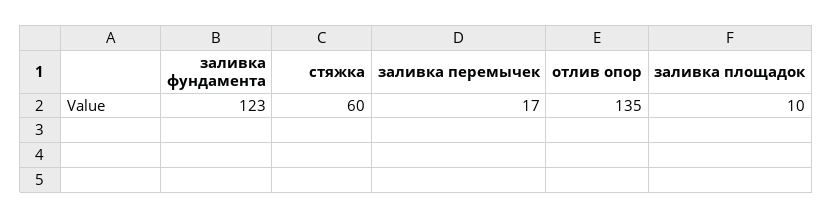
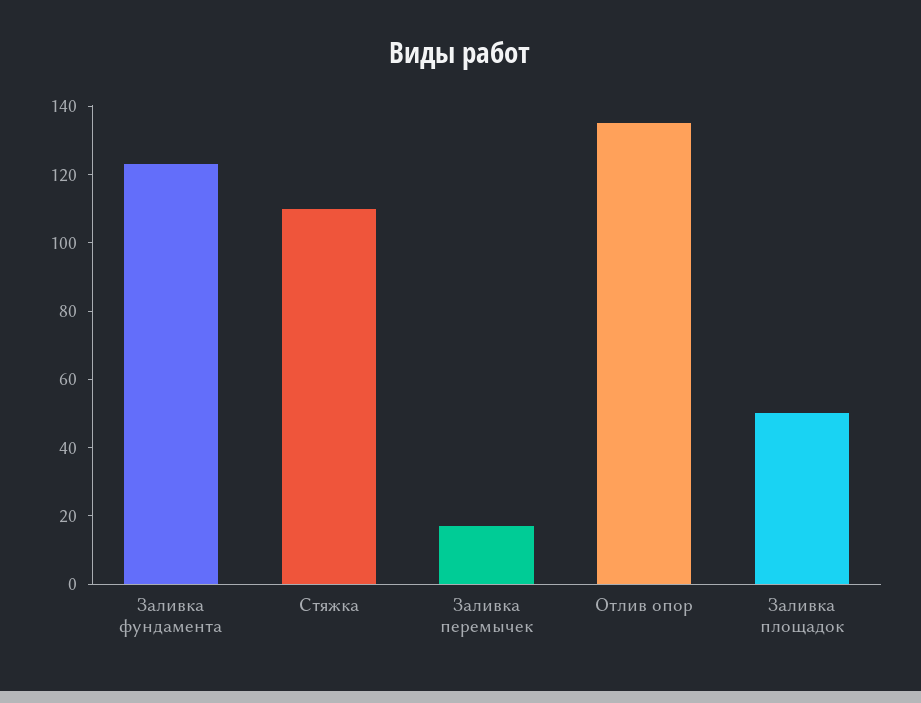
стяжка: 60 -> 110
заливка площадок: 10 -> 50

